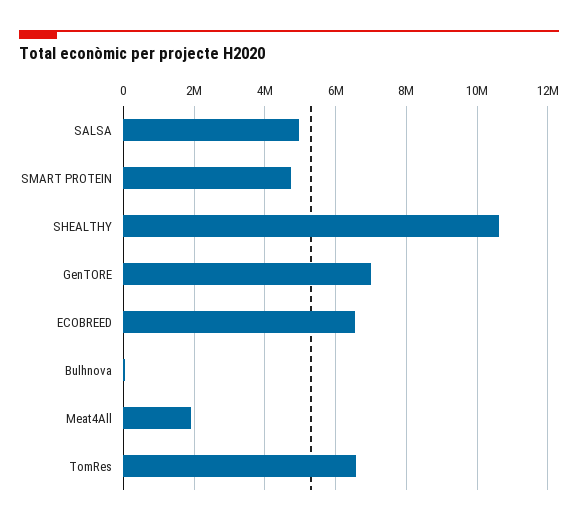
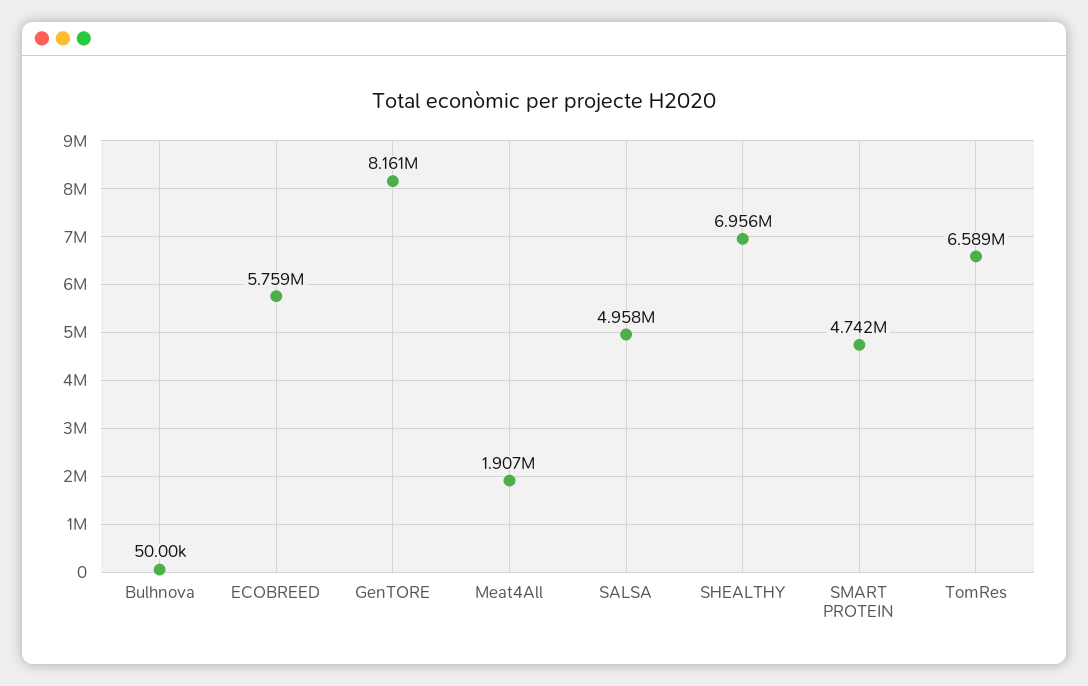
SHEALTHY: 10600000 -> 6956000
GenTORE: 7000000 -> 8161000
ECOBREED: 6600000 -> 5759000

